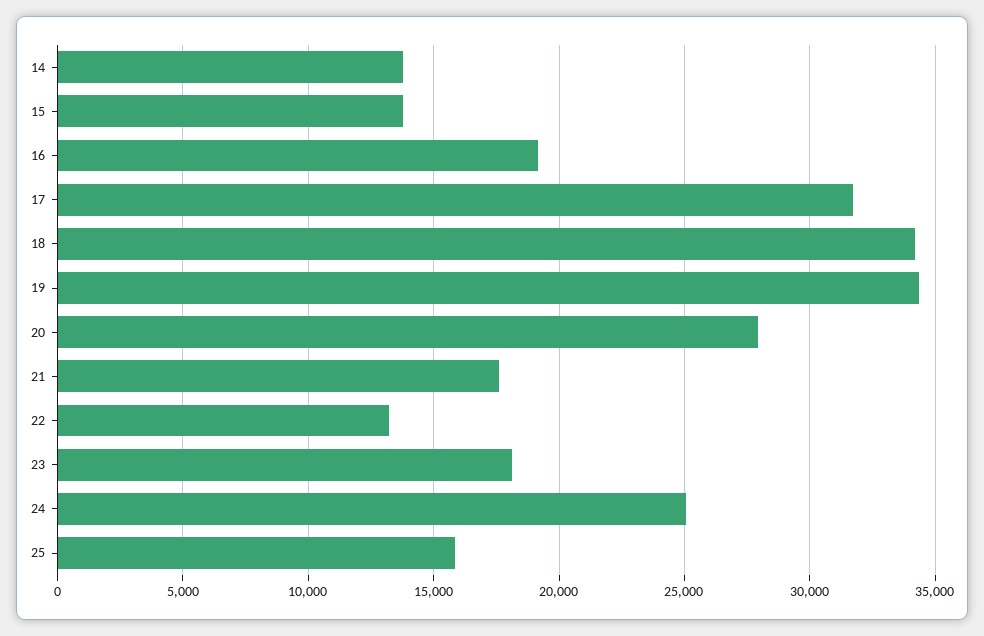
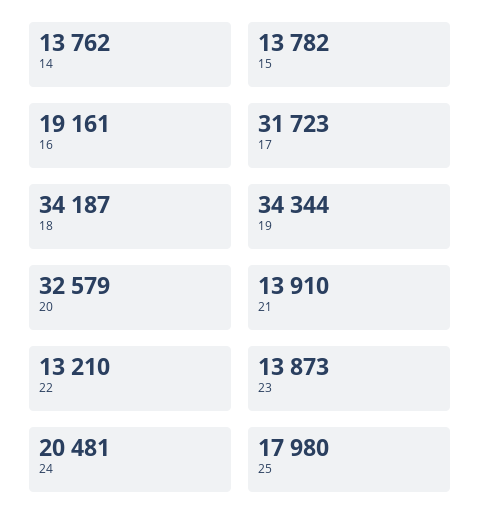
20: 28000 -> 32579
21: 17500 -> 13910
23: 18000 -> 13873
24: 25000 -> 20481
25: 16000 -> 17980

